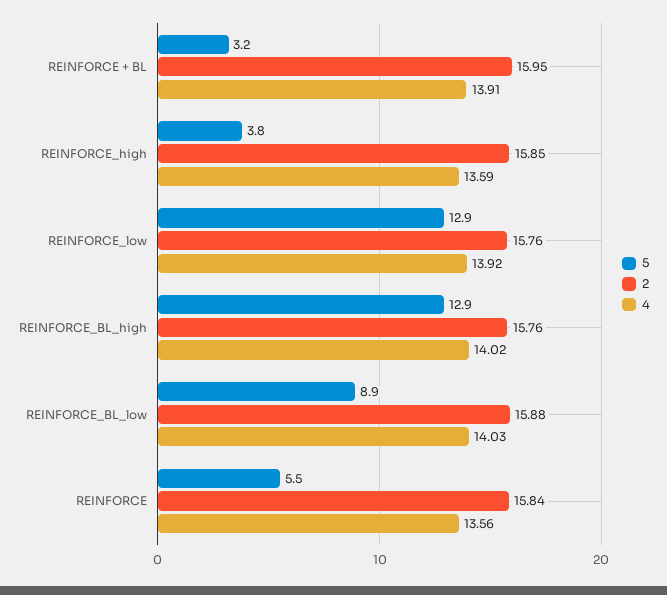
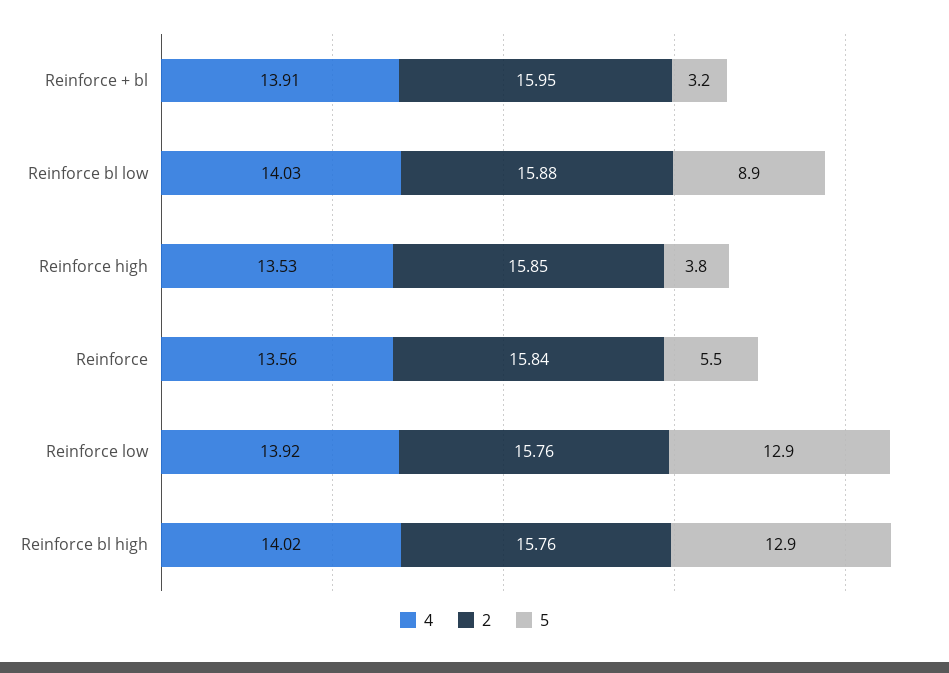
4, REINFORCE_high: 13.59 -> 13.53

